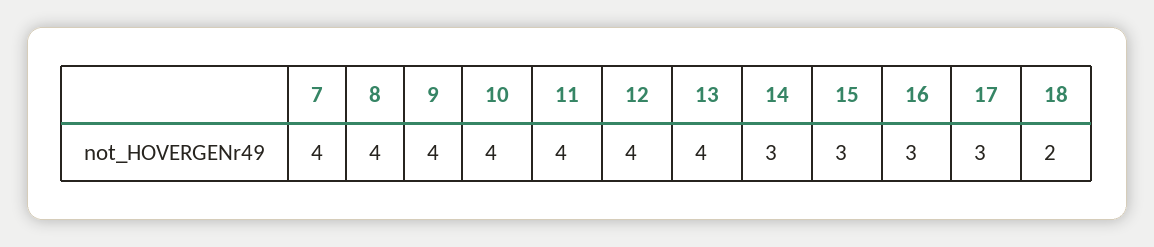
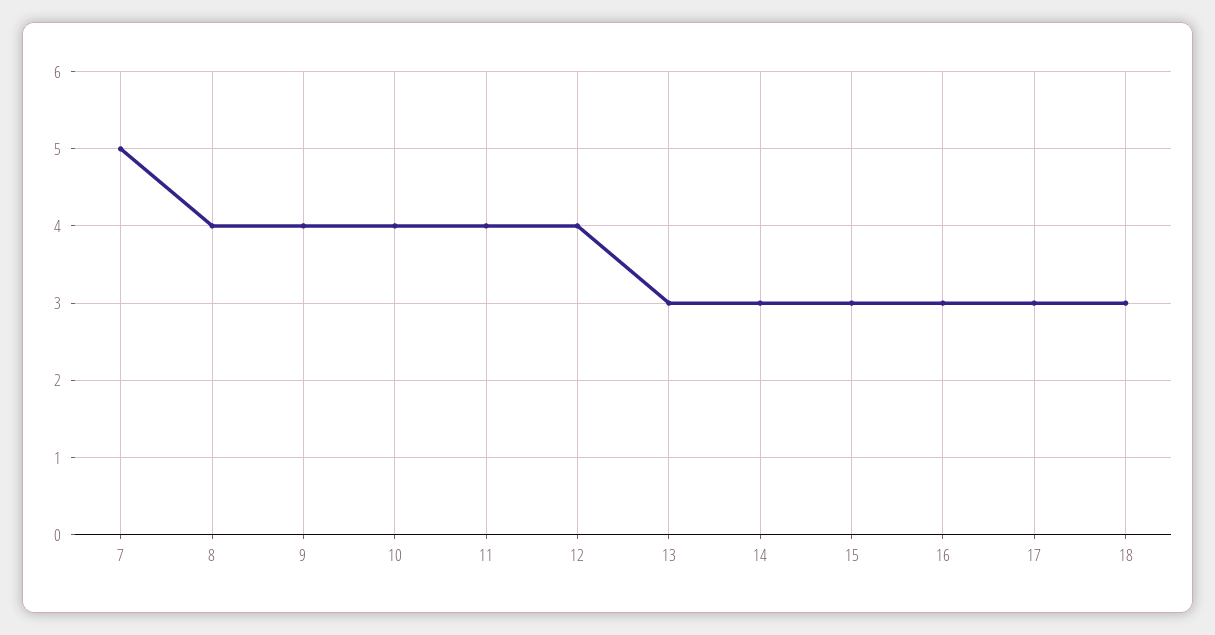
7: 4 -> 5
13: 4 -> 3
18: 2 -> 3

